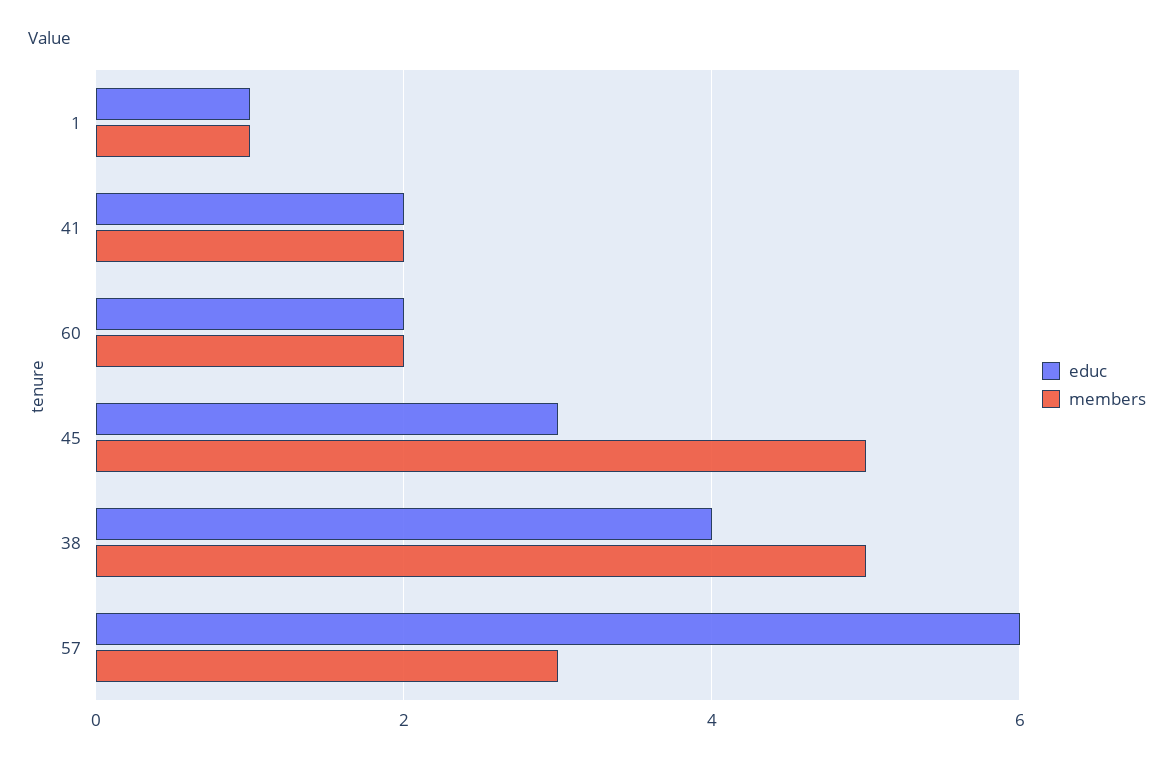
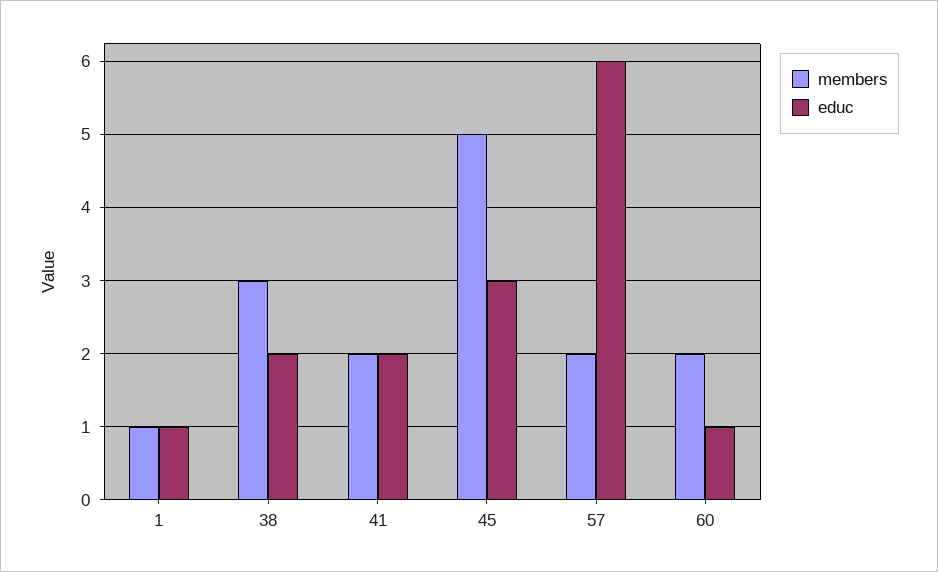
educ, 60: 2 -> 1
educ, 38: 4 -> 2
members, 38: 5 -> 3
members, 57: 3 -> 2

